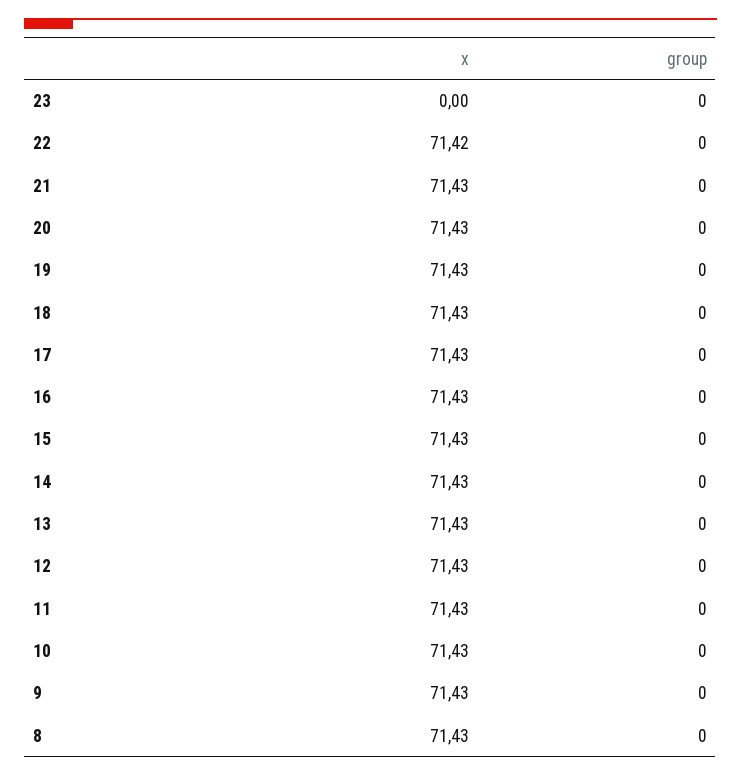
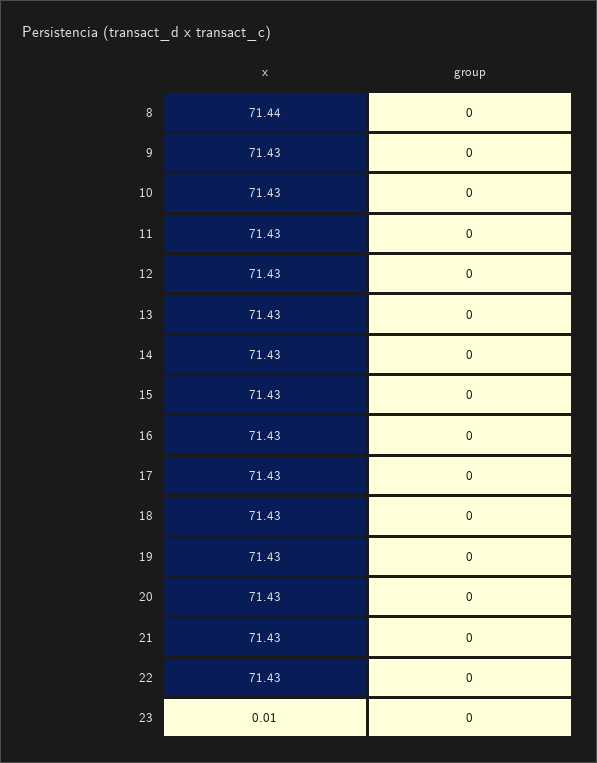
x, 23: 0 -> 0.01
x, 22: 71.42 -> 71.43
x, 8: 71.43 -> 71.44

